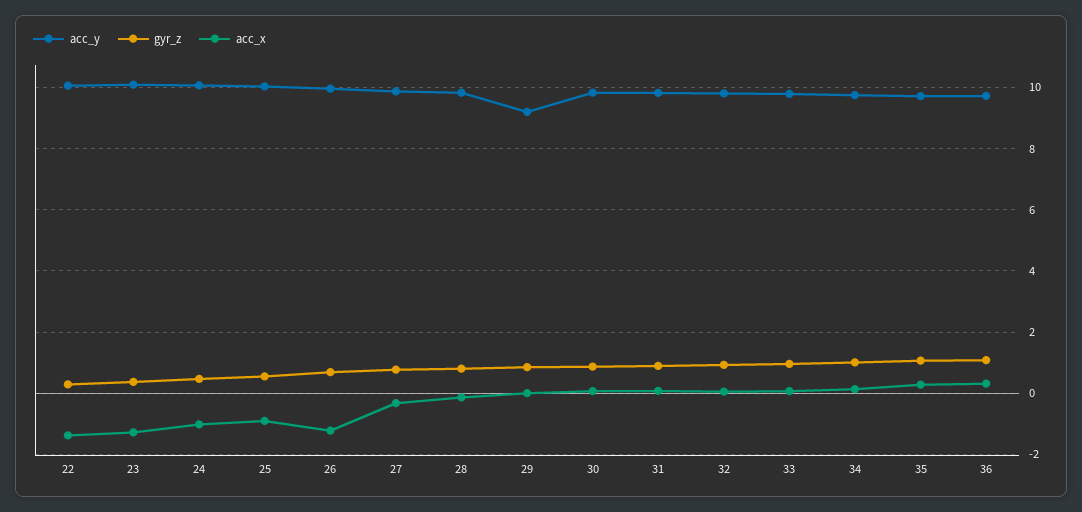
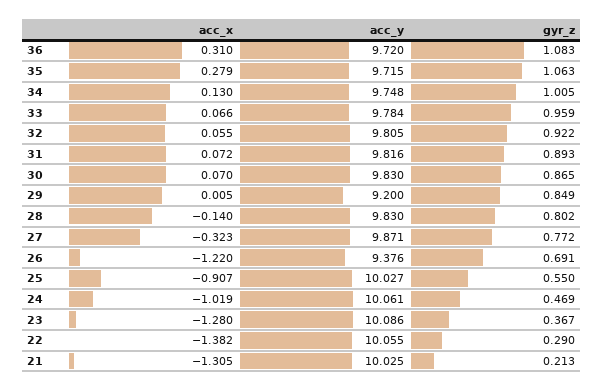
acc_y, 26: 10 -> 9.376
acc_x, 21: none -> -1.305
acc_y, 21: none -> 10.025
gyr_z, 21: none -> 0.213

